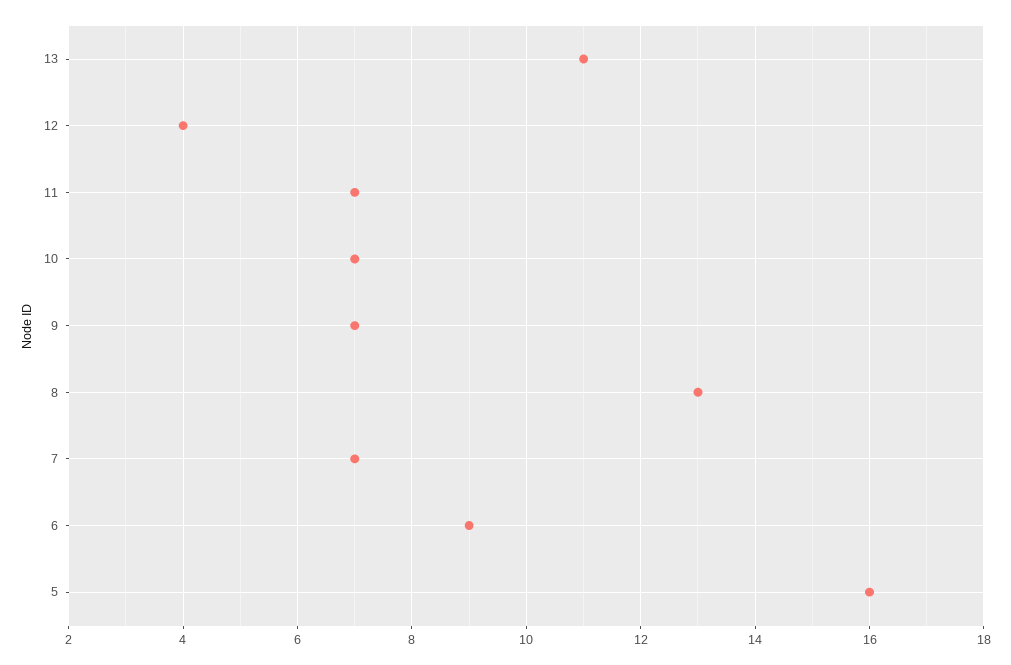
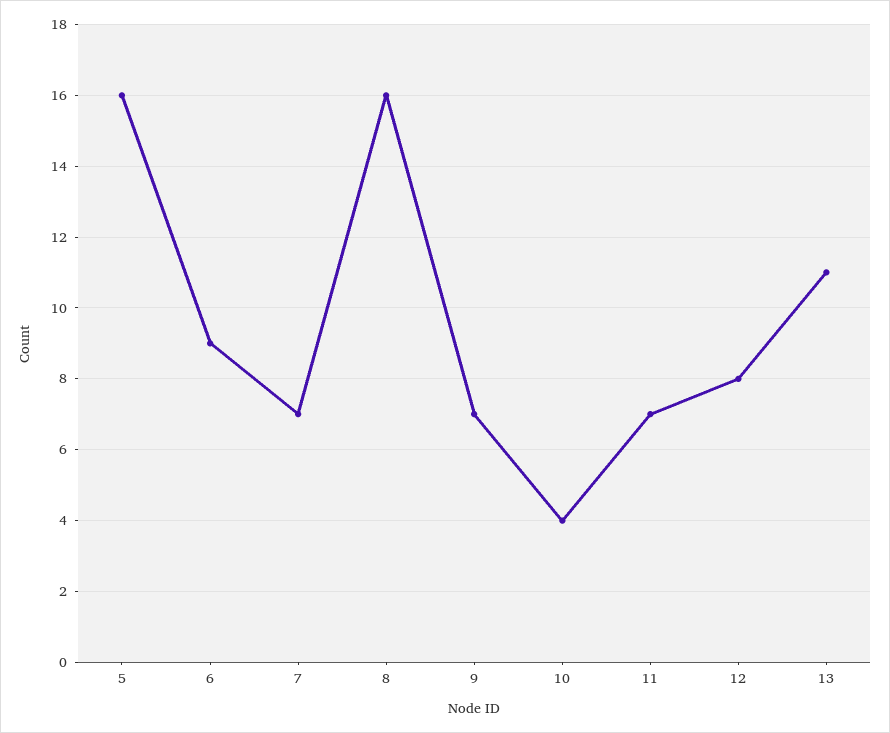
12: 4 -> 8
10: 7 -> 4
8: 13 -> 16

